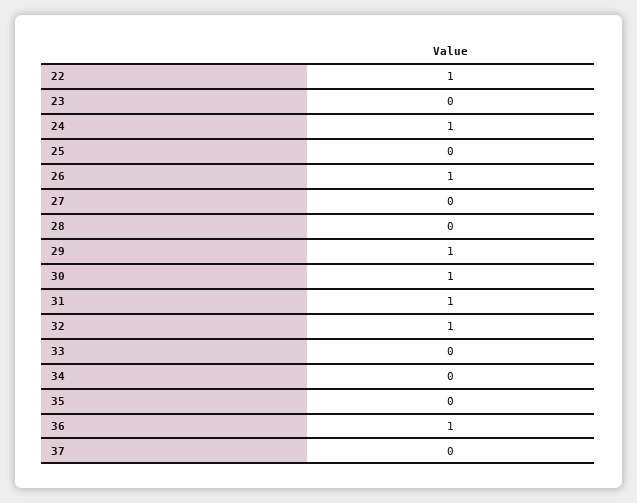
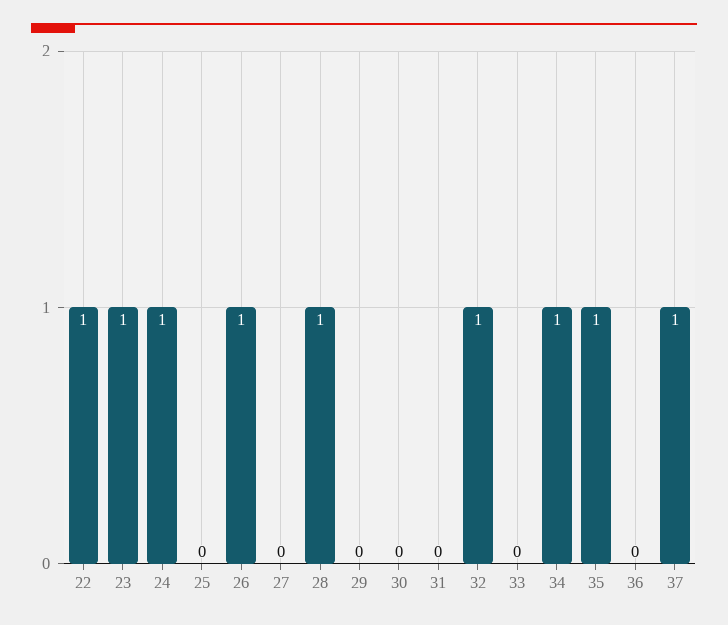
23: 0 -> 1
28: 0 -> 1
29: 1 -> 0
30: 1 -> 0
31: 1 -> 0
34: 0 -> 1
35: 0 -> 1
36: 1 -> 0
37: 0 -> 1

